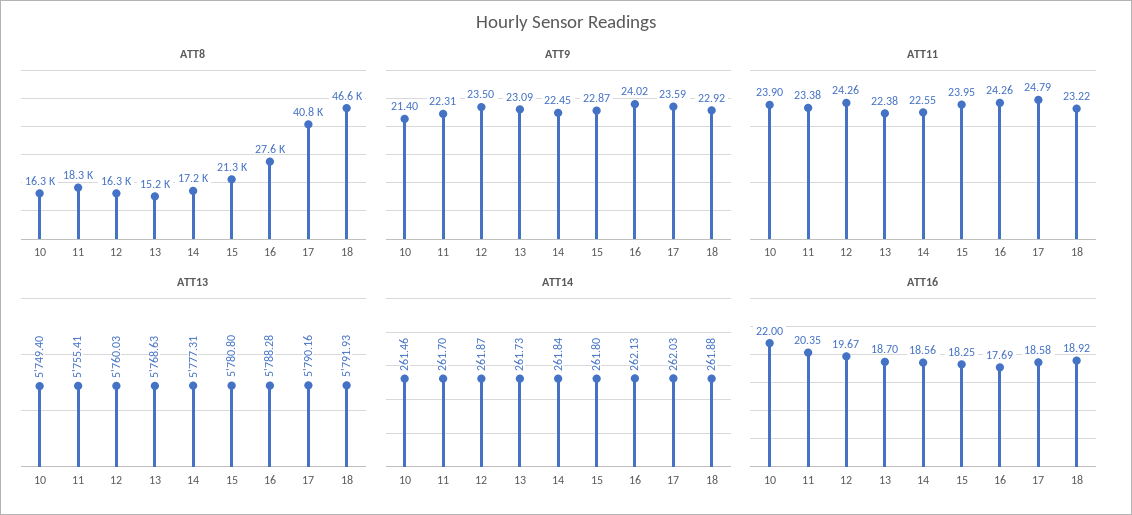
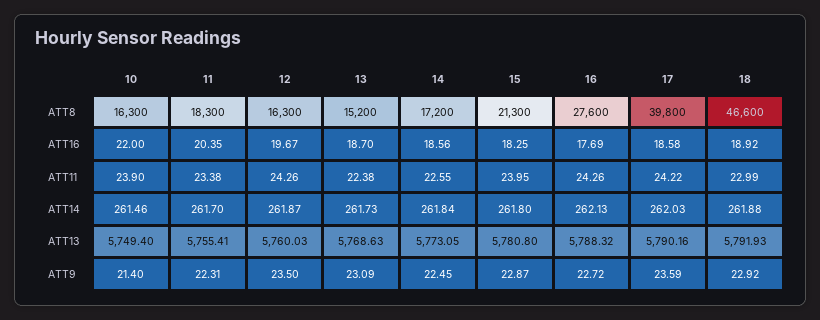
ATT8, 17: 40800 -> 39800
ATT9, 16: 24.02 -> 22.72
ATT11, 17: 24.79 -> 24.22
ATT11, 18: 23.22 -> 22.99
ATT13, 14: 5777.31 -> 5773.05
ATT13, 16: 5788.28 -> 5788.32

